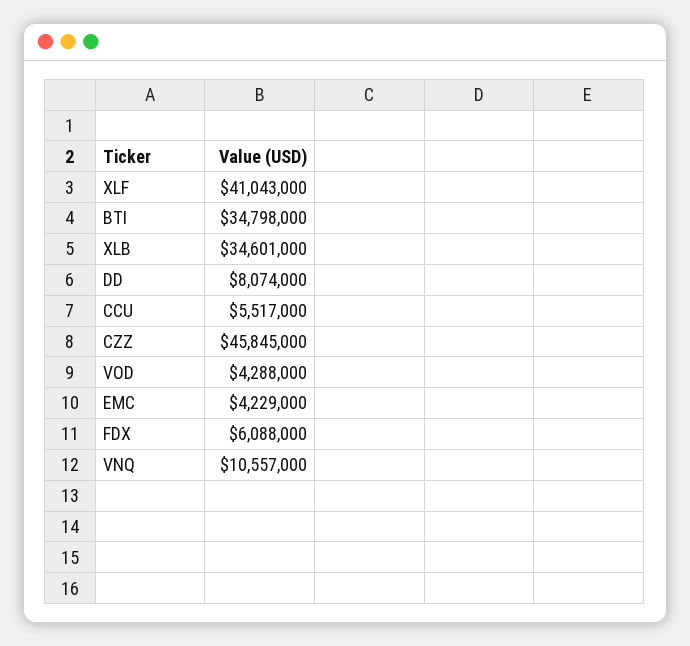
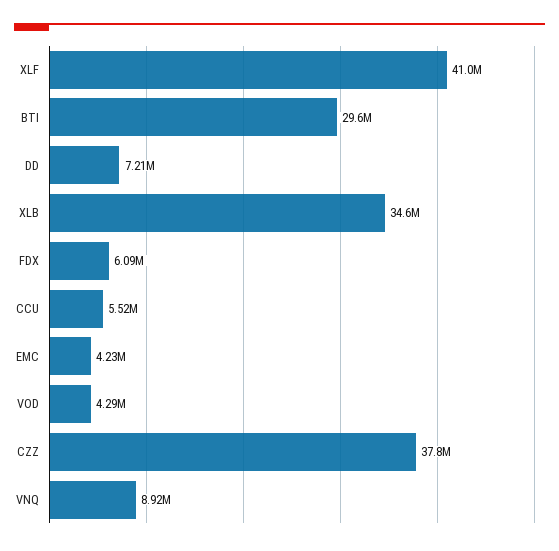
BTI: 34798000 -> 29600000
DD: 8074000 -> 7210000
CZZ: 45845000 -> 37800000
VNQ: 10557000 -> 8920000

